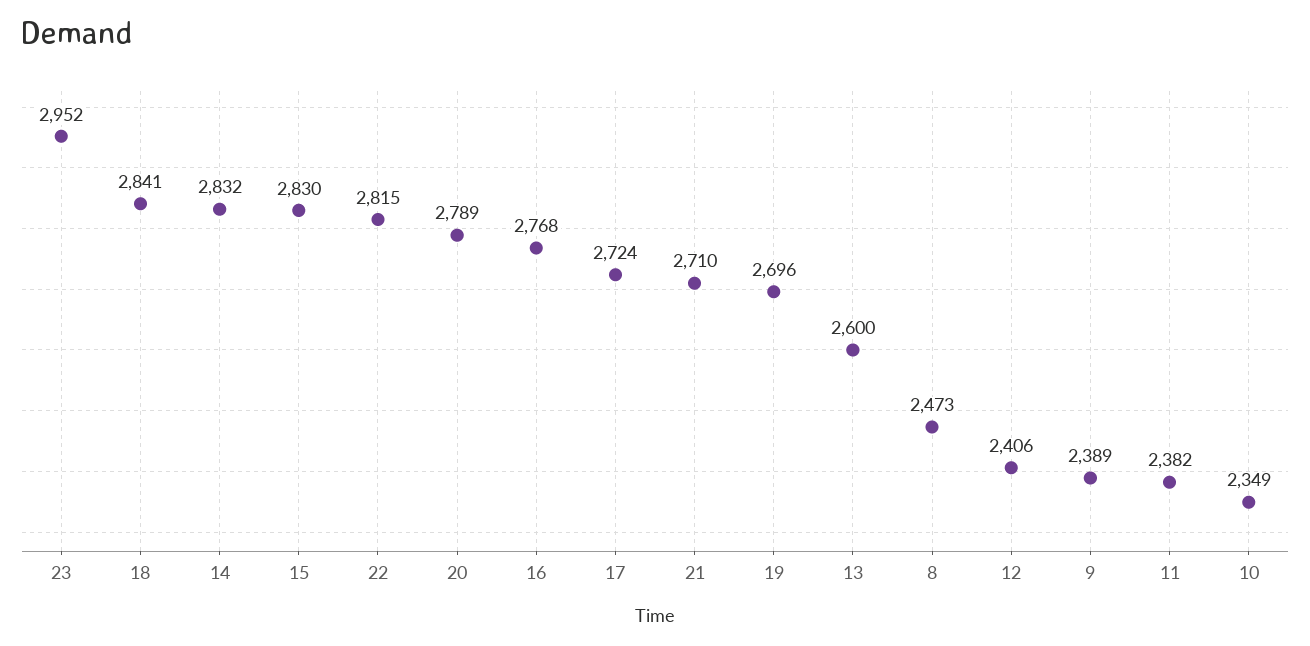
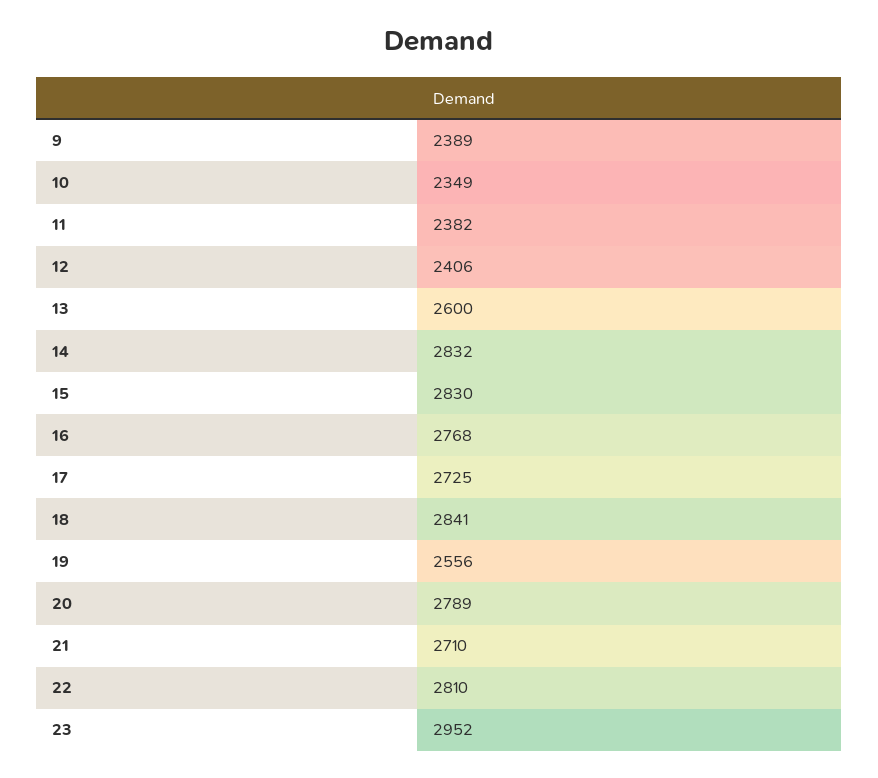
22: 2815 -> 2810
17: 2724 -> 2725
19: 2696 -> 2556
8: 2473 -> none

